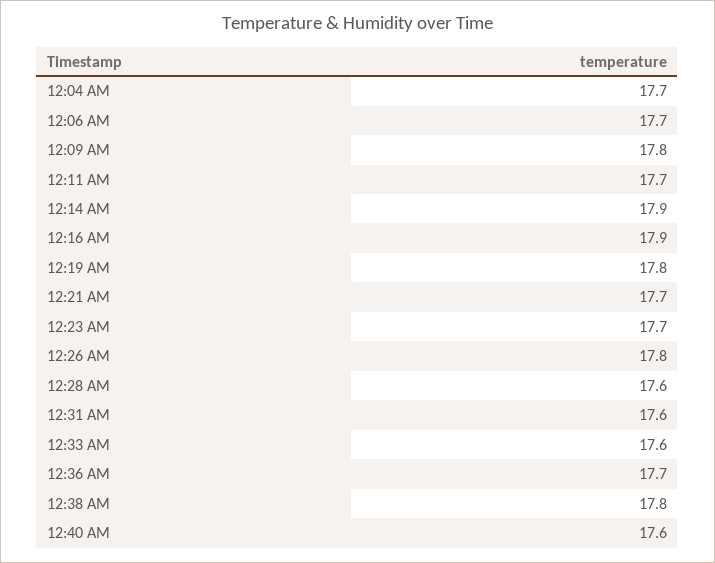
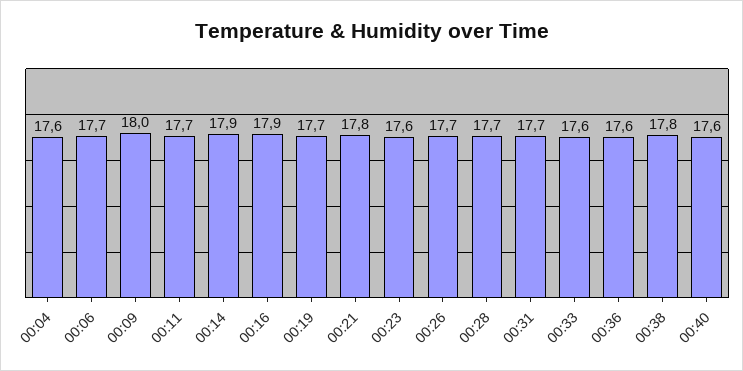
12:04 AM: 17.7 -> 17.6
12:09 AM: 17.8 -> 18
12:19 AM: 17.8 -> 17.7
12:21 AM: 17.7 -> 17.8
12:23 AM: 17.7 -> 17.6
12:26 AM: 17.8 -> 17.7
12:28 AM: 17.6 -> 17.7
12:31 AM: 17.6 -> 17.7
12:36 AM: 17.7 -> 17.6

